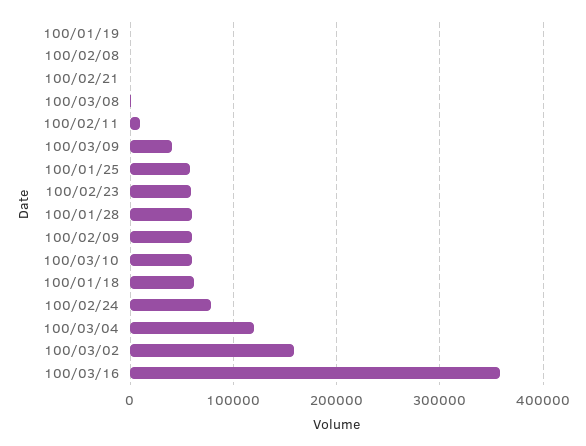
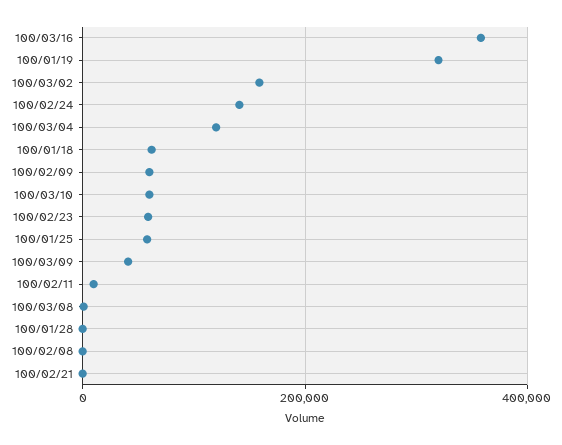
100/01/19: 0 -> 320000
100/01/28: 60000 -> 0
100/02/24: 80000 -> 140000

